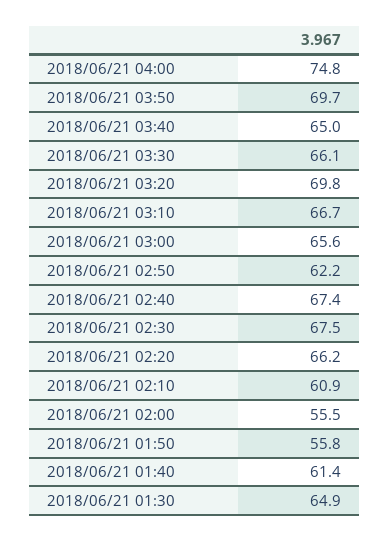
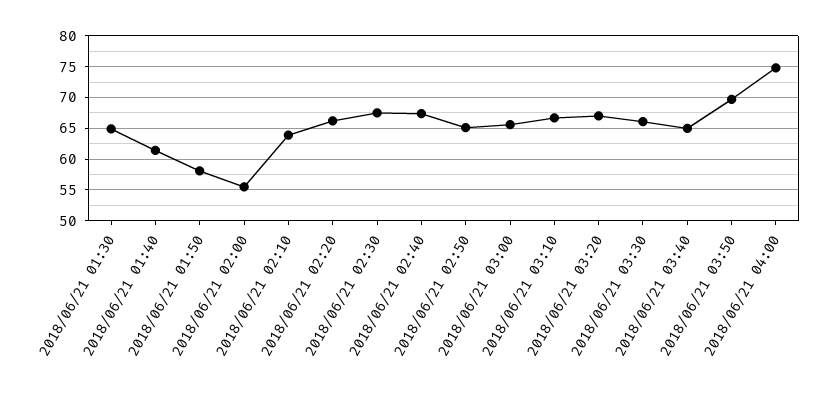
2018/06/21 03:20: 69.8 -> 67
2018/06/21 02:50: 62.2 -> 65
2018/06/21 02:10: 60.9 -> 64
2018/06/21 01:50: 55.8 -> 58

